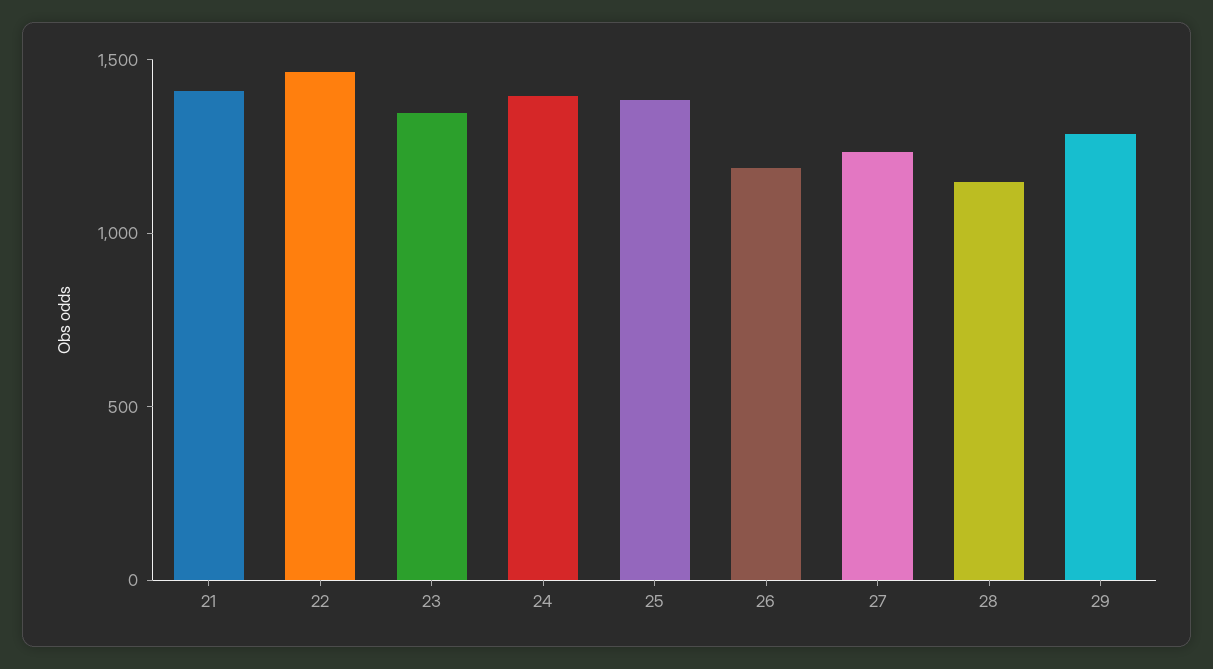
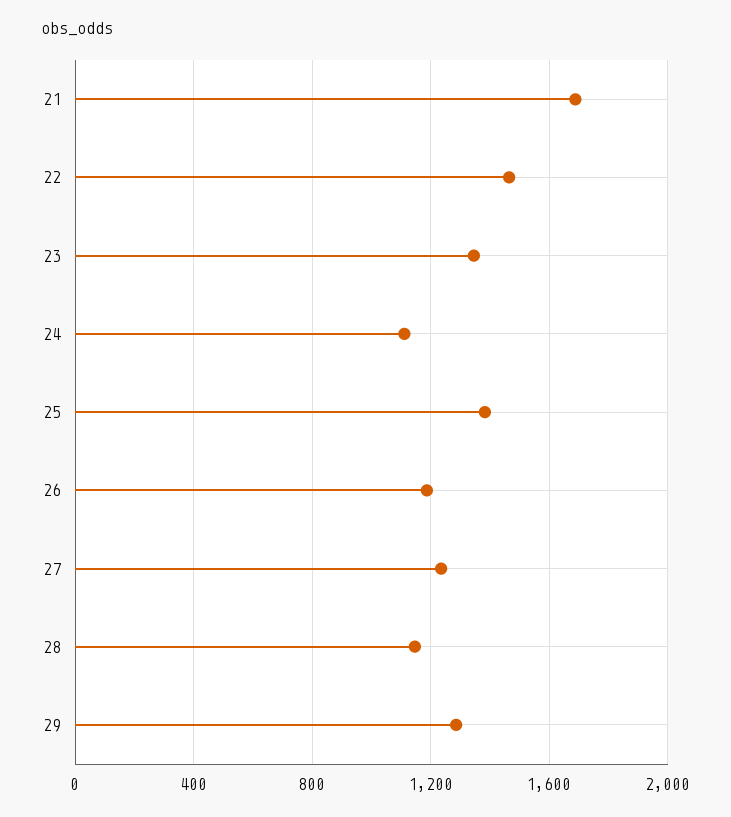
21: 1400 -> 1700
24: 1400 -> 1100

